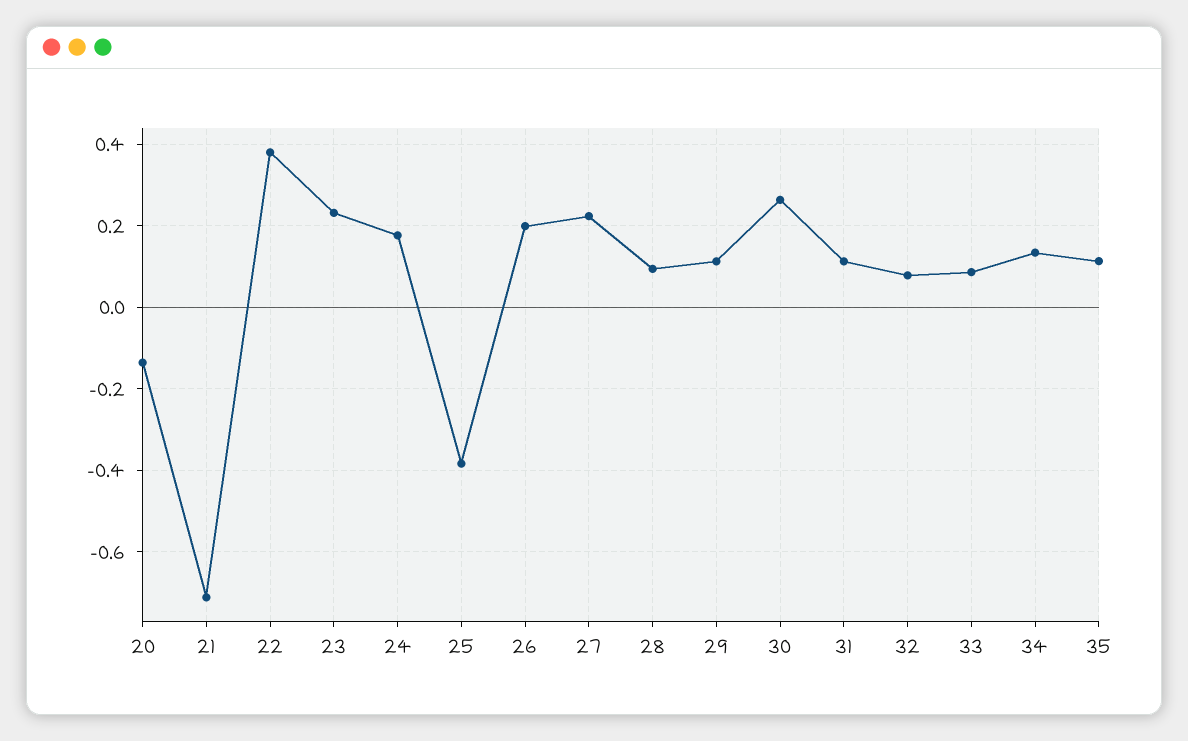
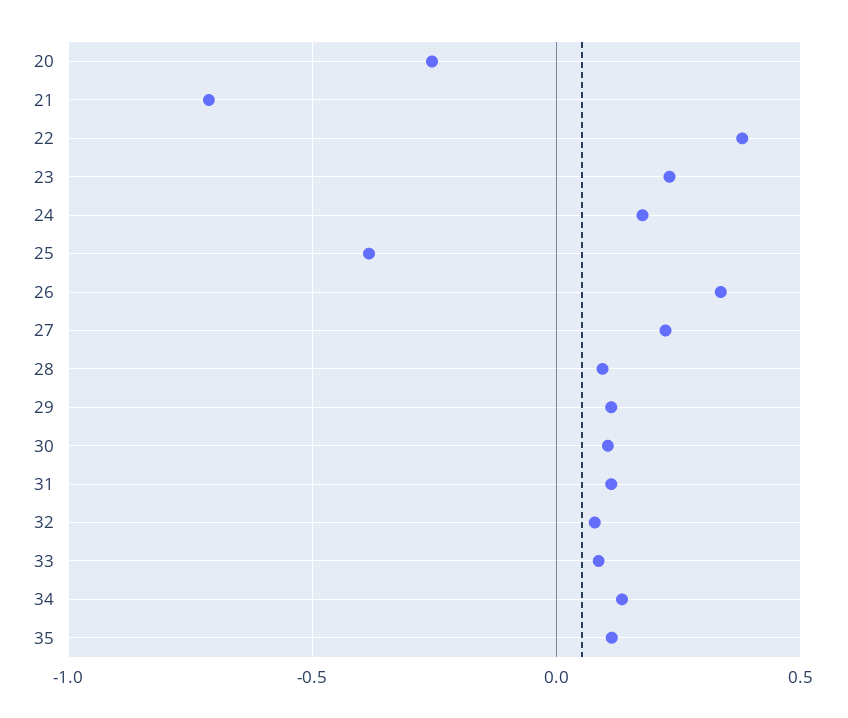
20: -0.14 -> -0.25
26: 0.2 -> 0.35
30: 0.26 -> 0.1

